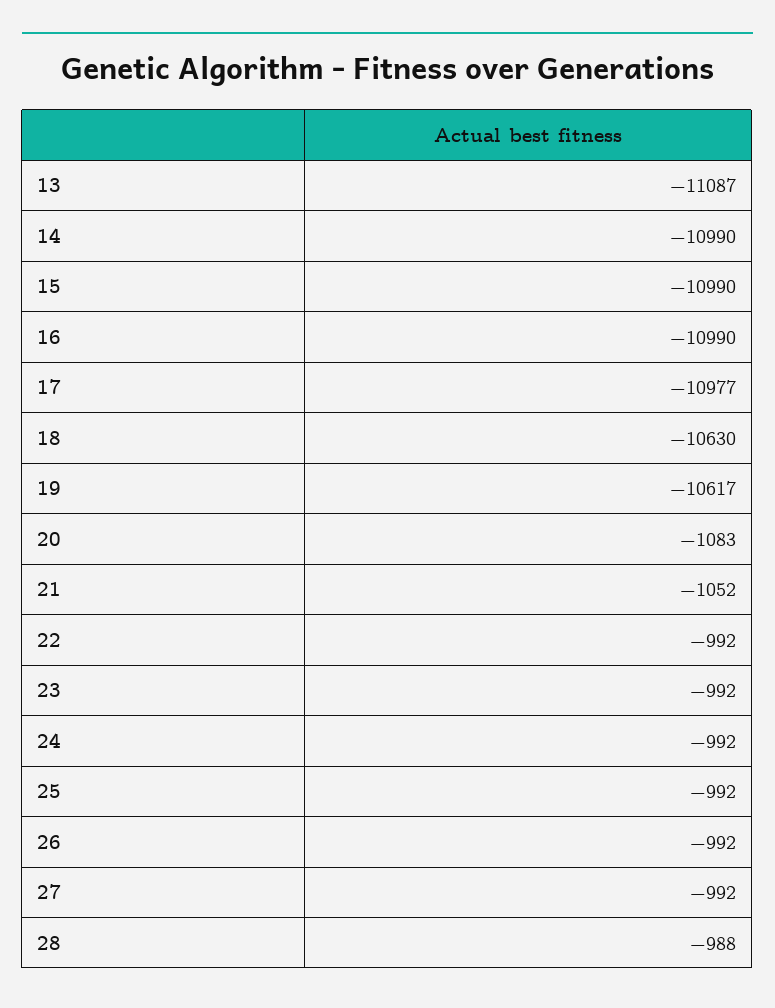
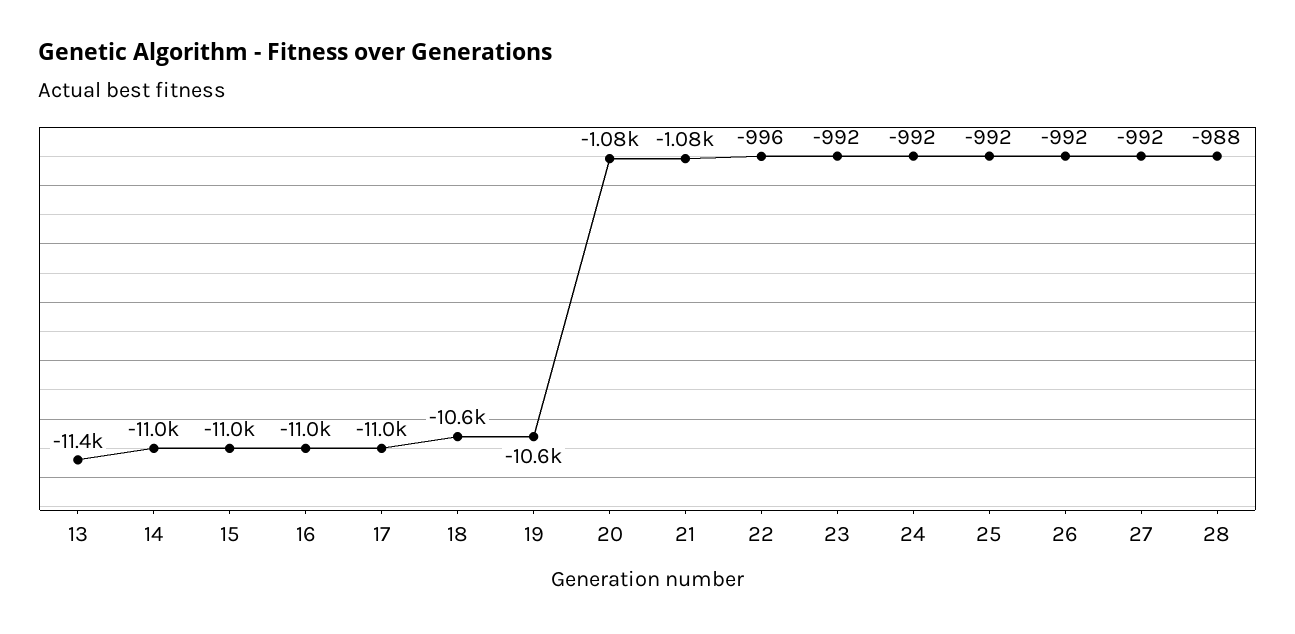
13: -11087 -> -11400
21: -1052 -> -1080
22: -992 -> -996

